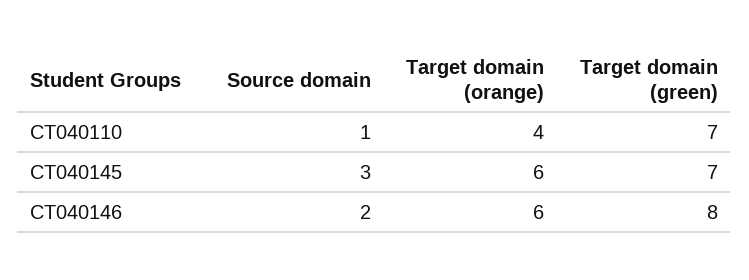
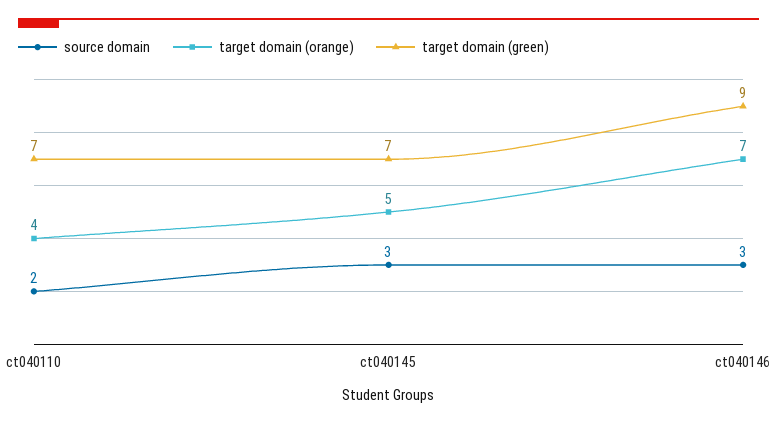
Source domain, CT040110: 1 -> 2
Target domain (orange), CT040145: 6 -> 5
Source domain, CT040146: 2 -> 3
Target domain (orange), CT040146: 6 -> 7
Target domain (green), CT040146: 8 -> 9

